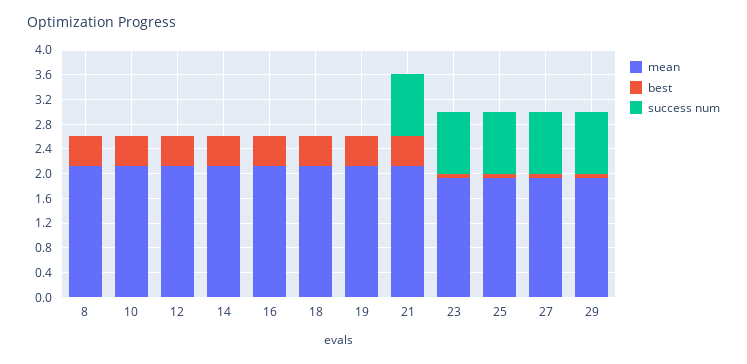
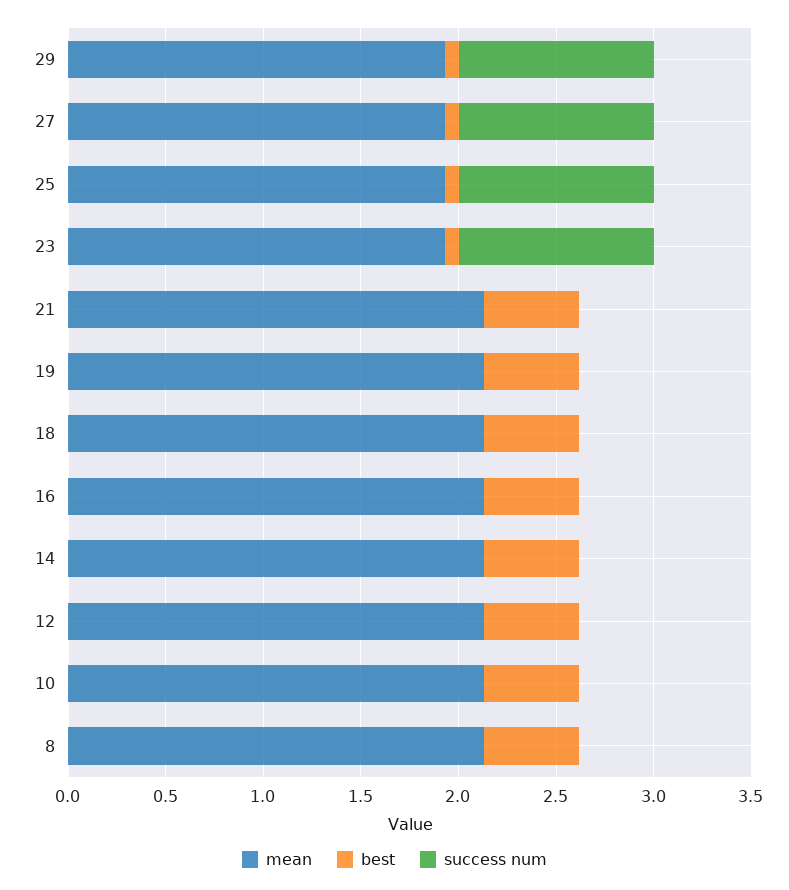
success num, 21: 1 -> 0

